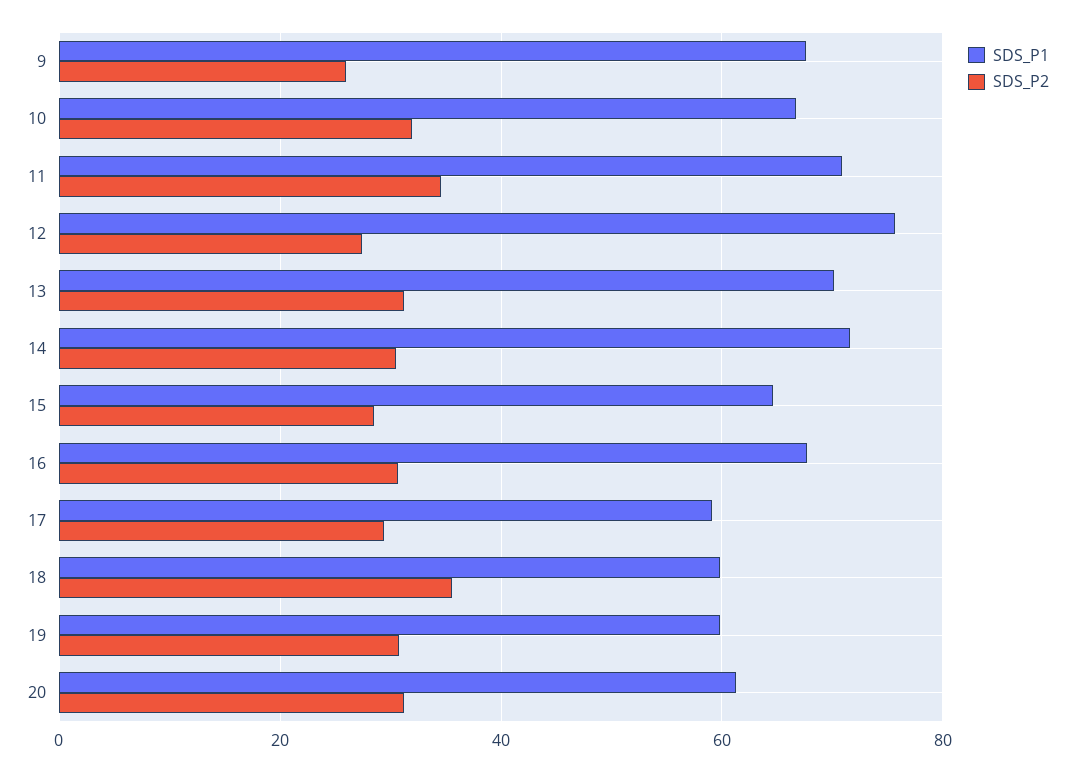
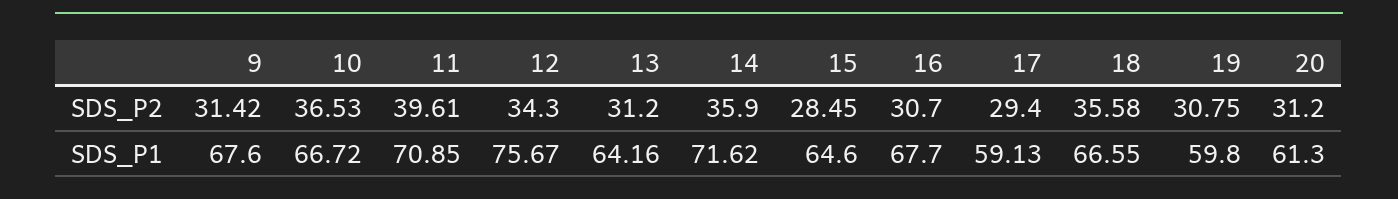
SDS_P2, 9: 26 -> 31.42
SDS_P2, 10: 32 -> 36.53
SDS_P2, 11: 34 -> 39.61
SDS_P2, 12: 28 -> 34.3
SDS_P1, 13: 70 -> 64.16
SDS_P2, 14: 30 -> 35.9
SDS_P1, 18: 60 -> 66.55

